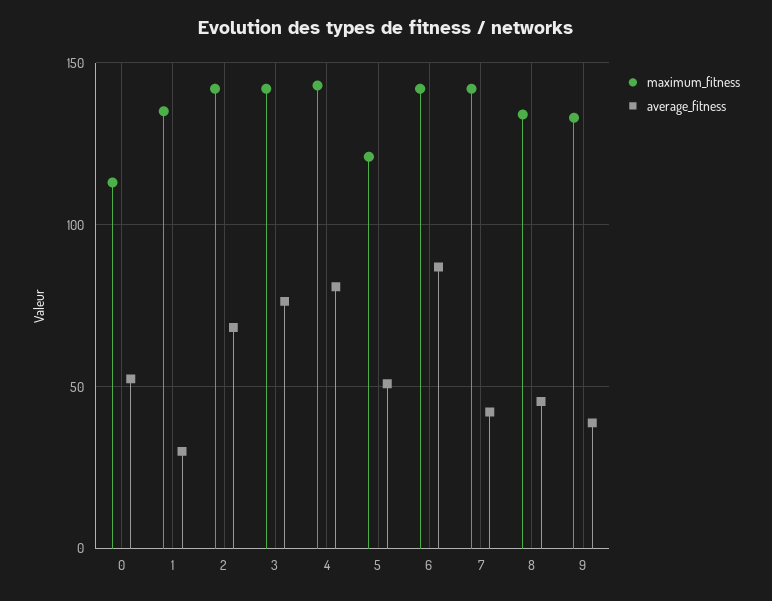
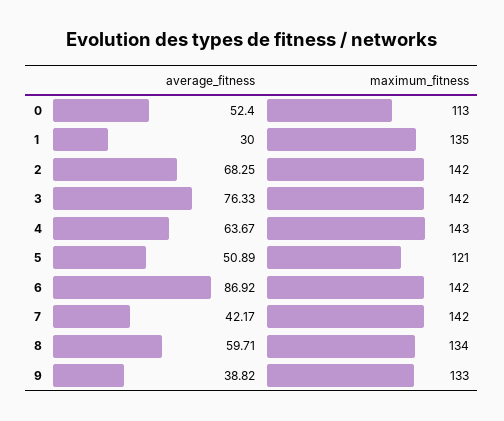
average_fitness, 4: 80 -> 63.67
average_fitness, 8: 45 -> 59.71

